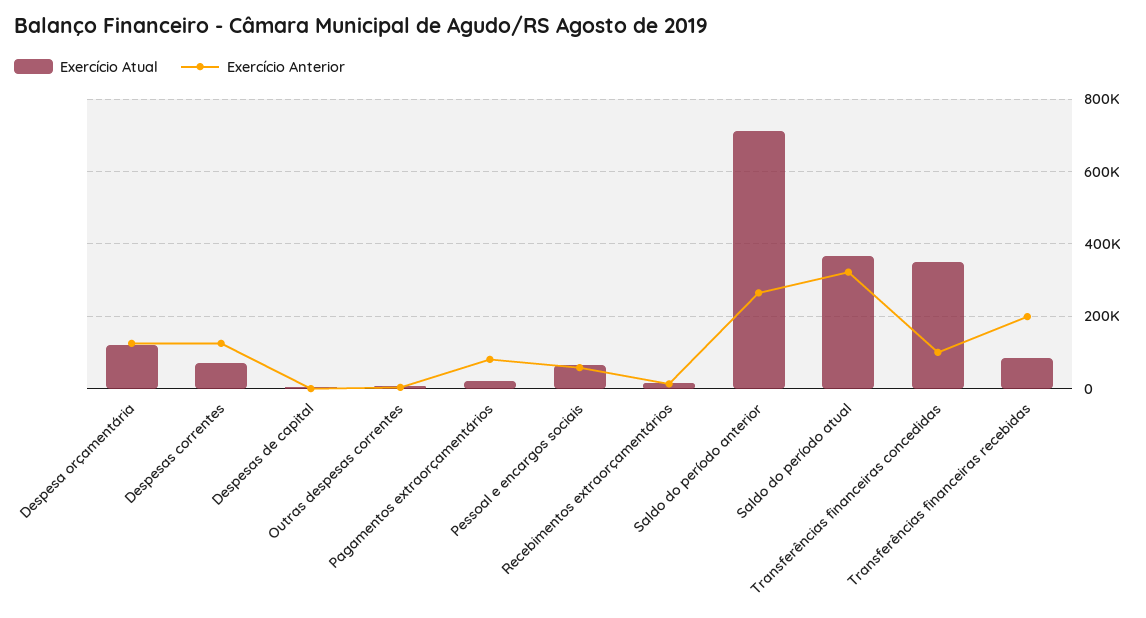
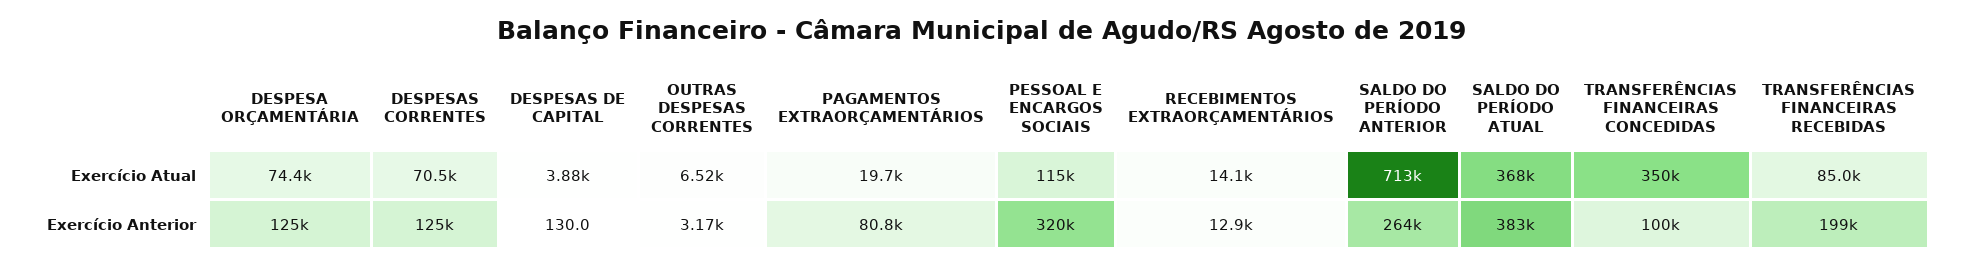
Exercício Atual, Despesa orçamentária: 120000 -> 74400
Exercício Atual, Pessoal e encargos sociais: 60000 -> 115000
Exercício Anterior, Pessoal e encargos sociais: 60000 -> 320000
Exercício Anterior, Saldo do período atual: 320000 -> 383000

